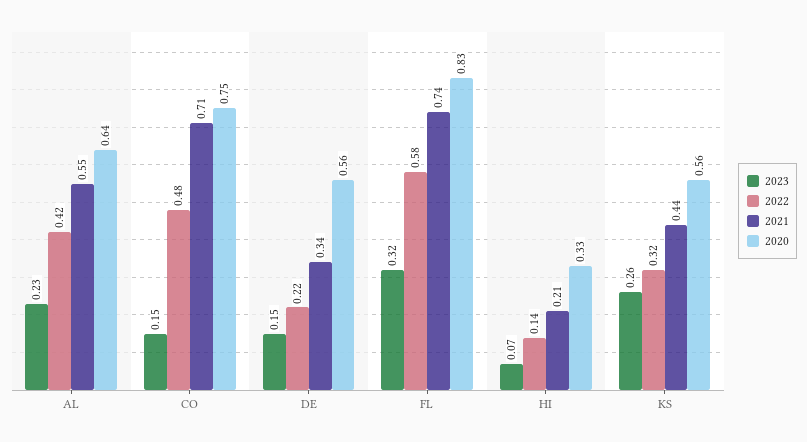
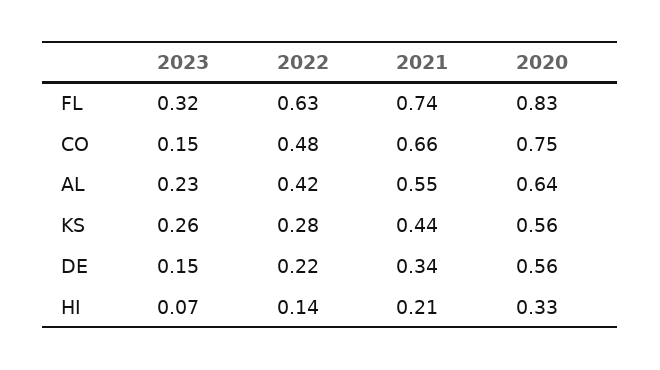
2021, CO: 0.71 -> 0.66
2022, FL: 0.58 -> 0.63
2022, KS: 0.32 -> 0.28

